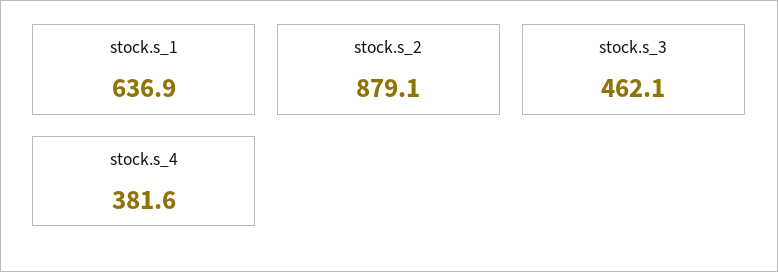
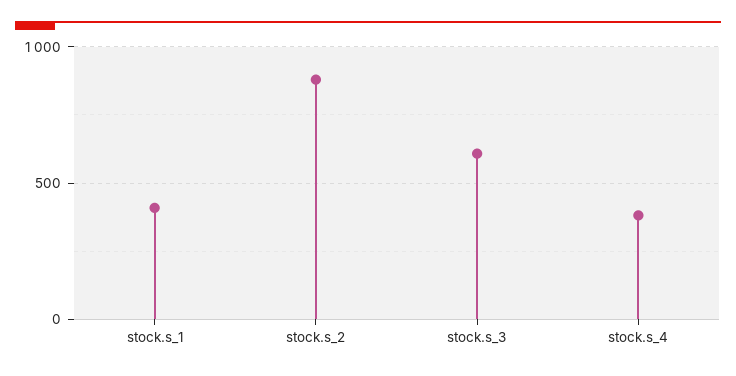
stock.s_1: 636.9 -> 400
stock.s_3: 462.1 -> 600

